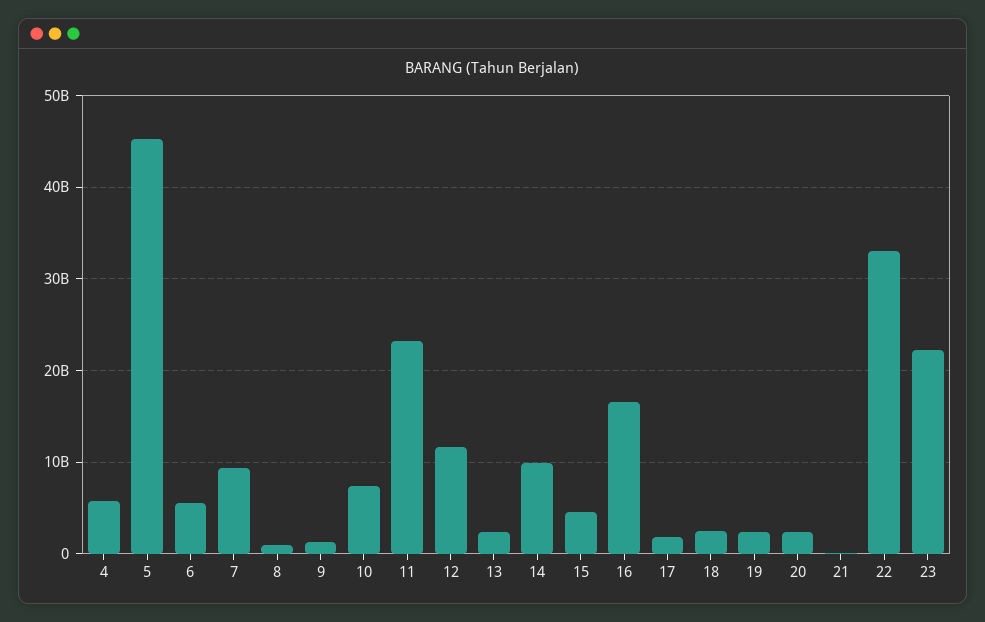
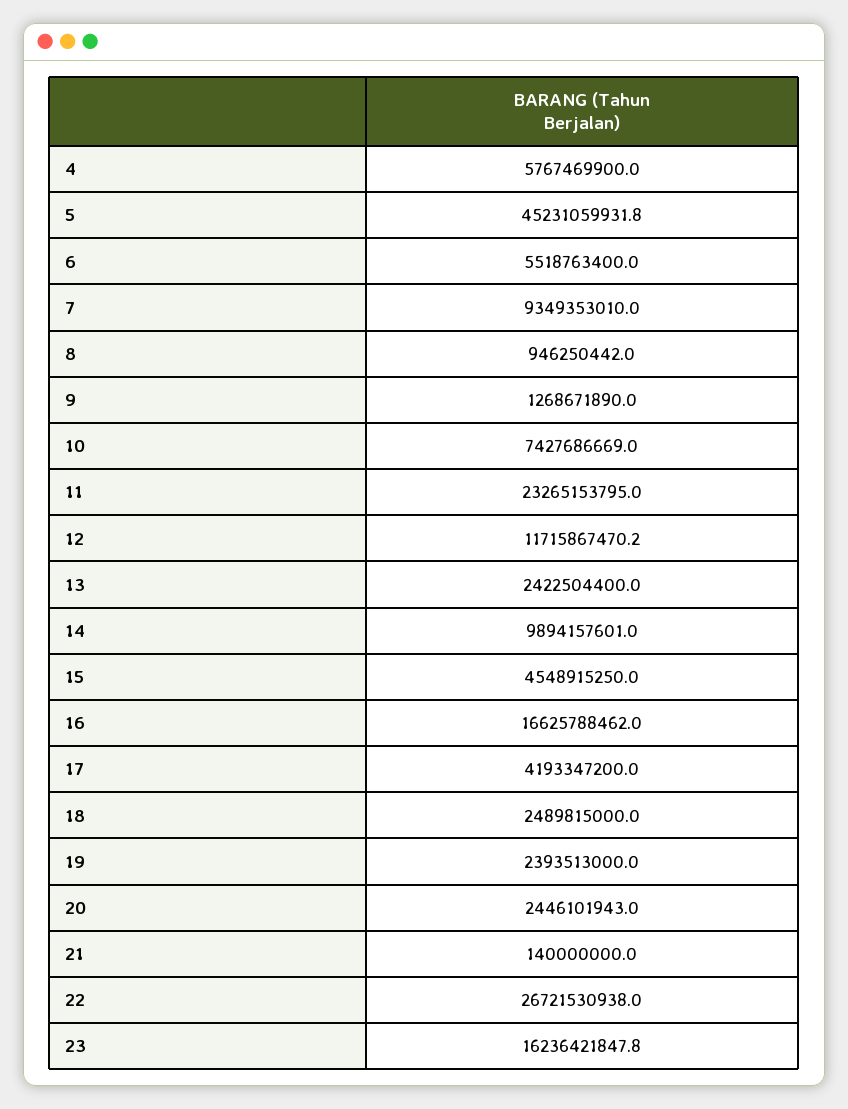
17: 2000000000 -> 4193347200
22: 33000000000 -> 26721530938
23: 22000000000 -> 16236421847.8

